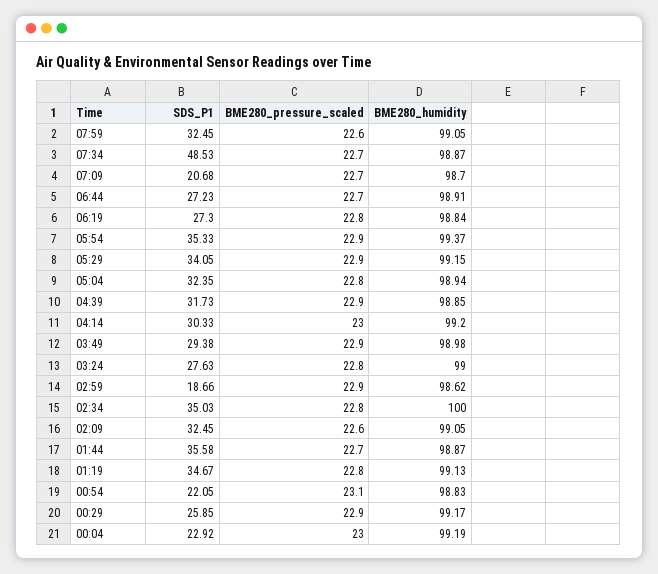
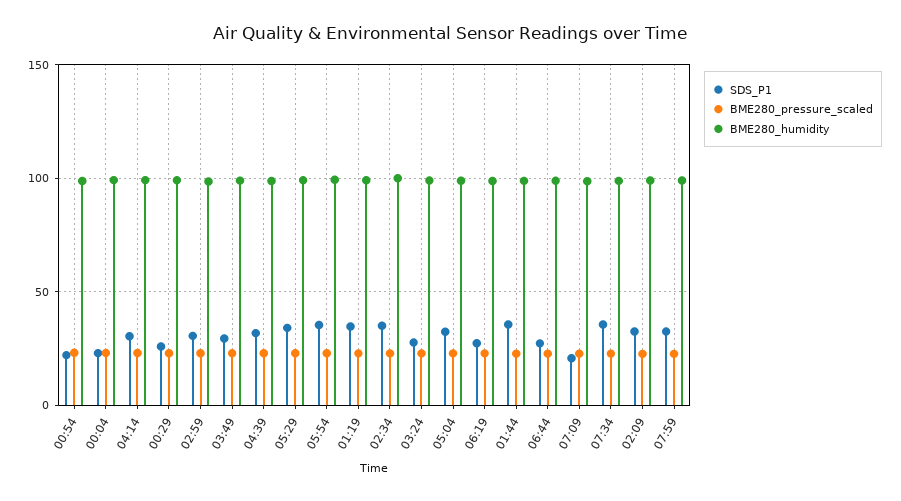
SDS_P1, 07:34: 48.53 -> 35
SDS_P1, 02:59: 18.66 -> 30

